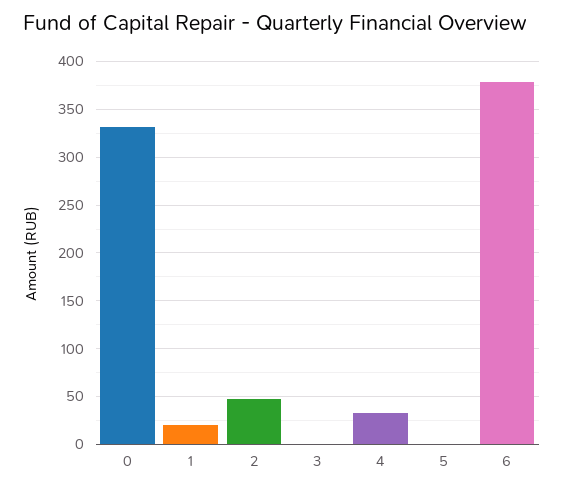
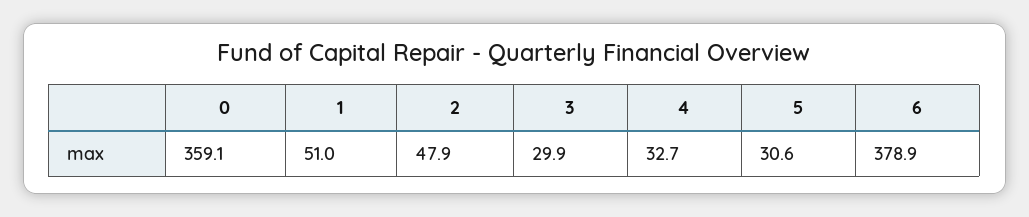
0: 330 -> 359.1
1: 20 -> 51
3: 0 -> 29.9
5: 0 -> 30.6

